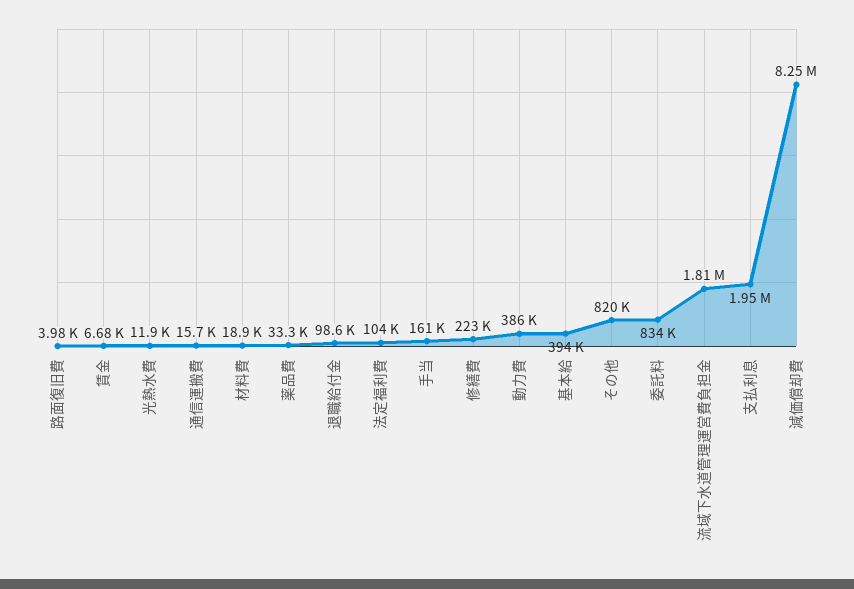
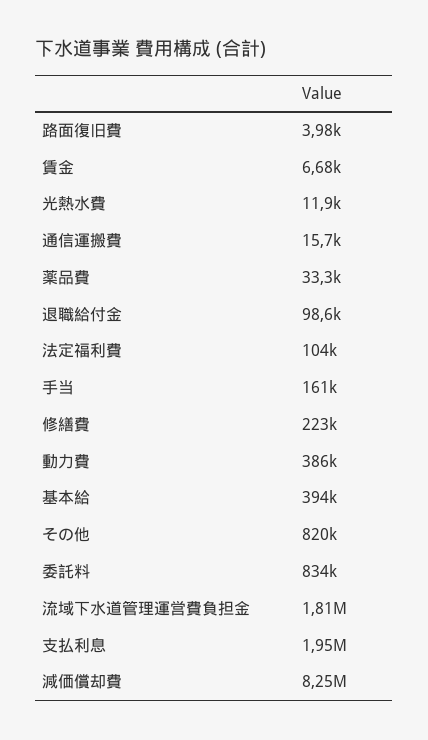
材料費: 18900 -> none

